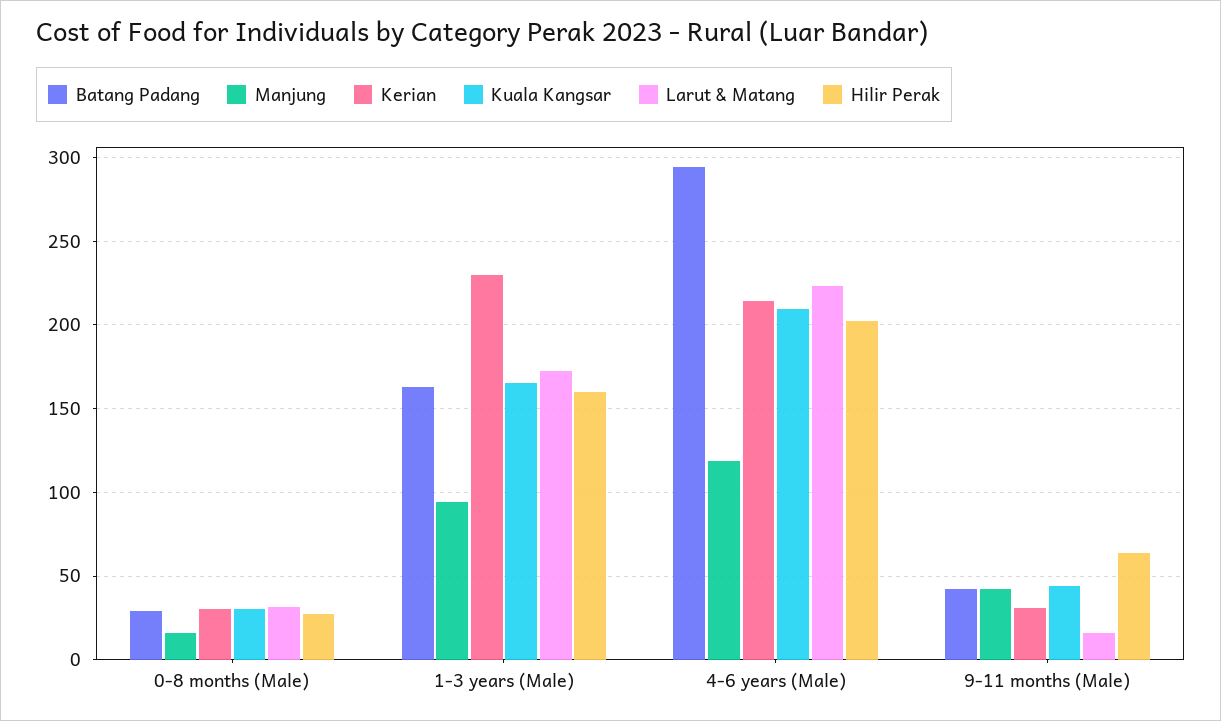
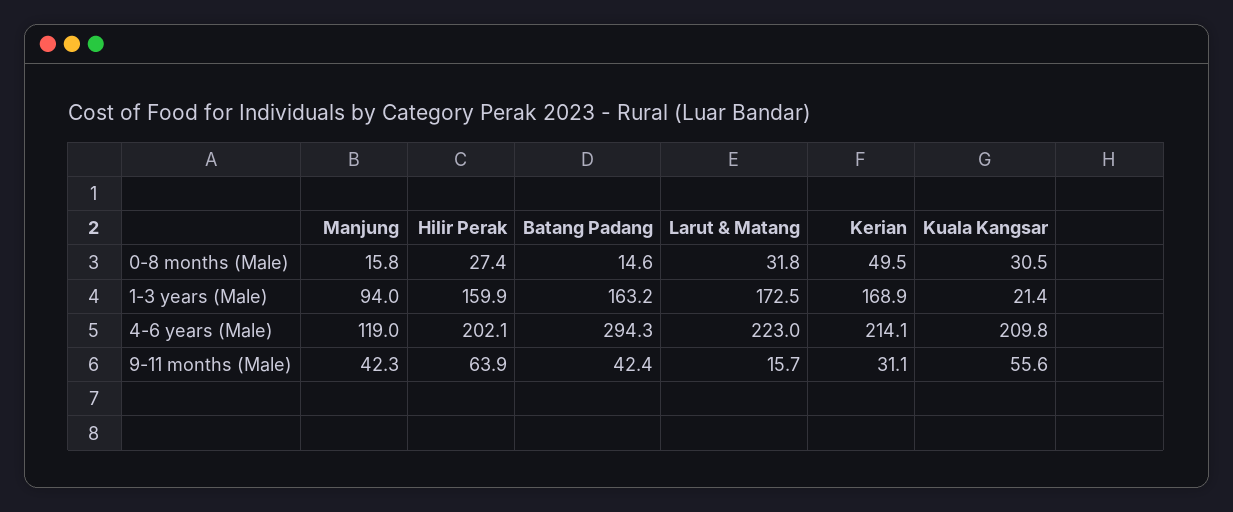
Batang Padang, 0-8 months (Male): 30 -> 14.6
Kerian, 0-8 months (Male): 30 -> 49.5
Kerian, 1-3 years (Male): 230 -> 168.9
Kuala Kangsar, 1-3 years (Male): 165 -> 21.4
Kuala Kangsar, 9-11 months (Male): 45 -> 55.6

